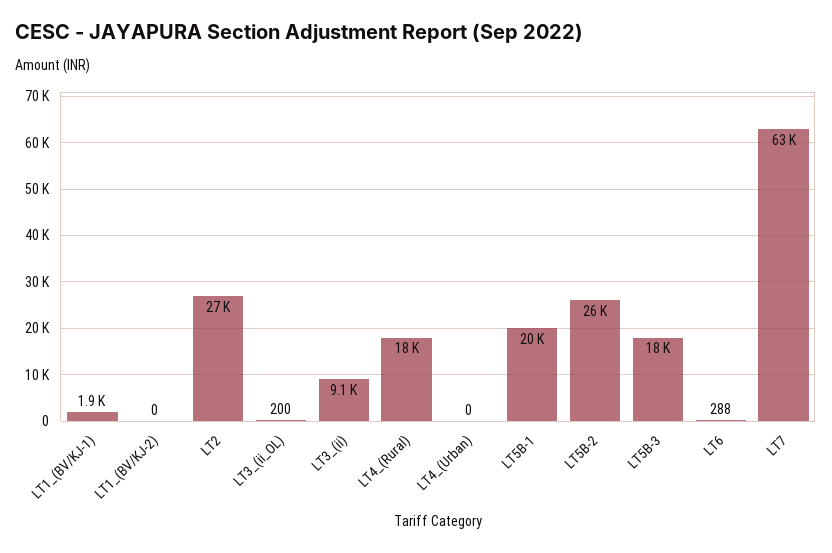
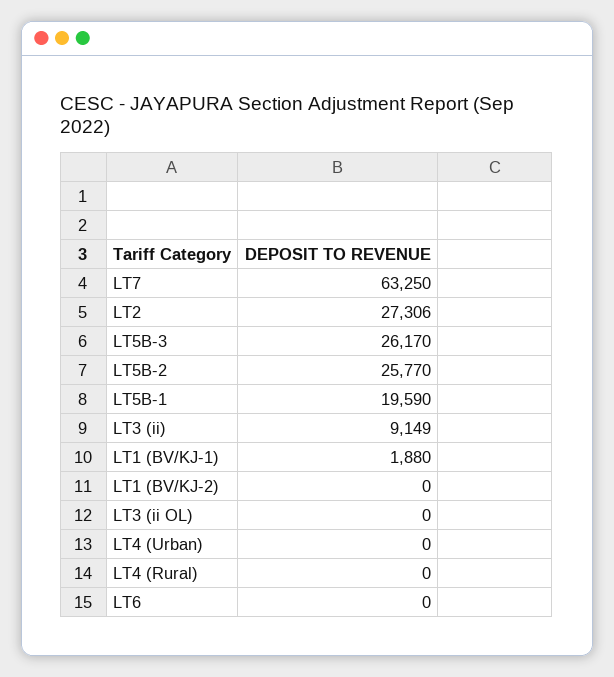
LT3_(ii_OL): 200 -> 0
LT4_(Rural): 18000 -> 0
LT5B-3: 18000 -> 26170
LT6: 288 -> 0

